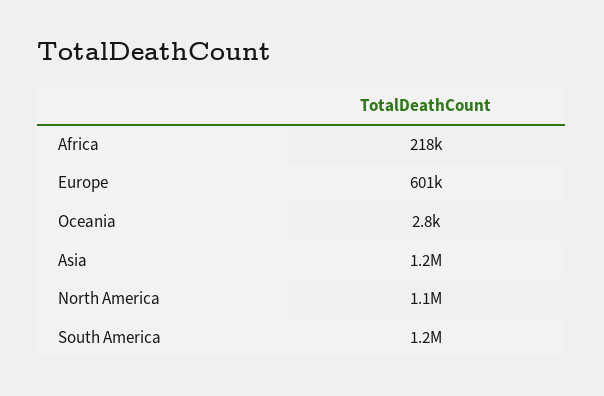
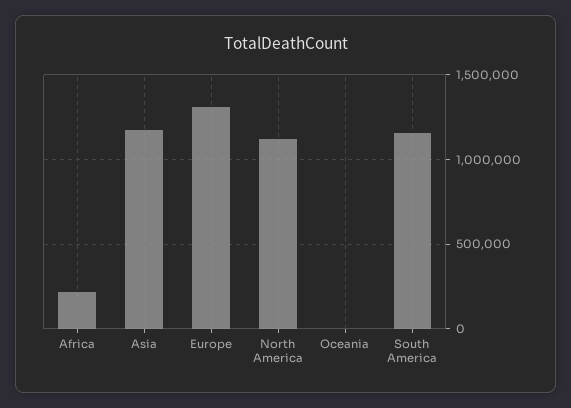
Europe: 601000 -> 1300000

